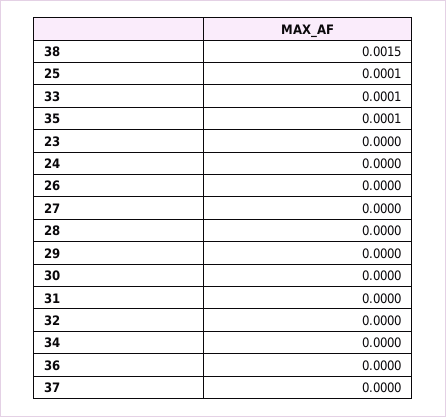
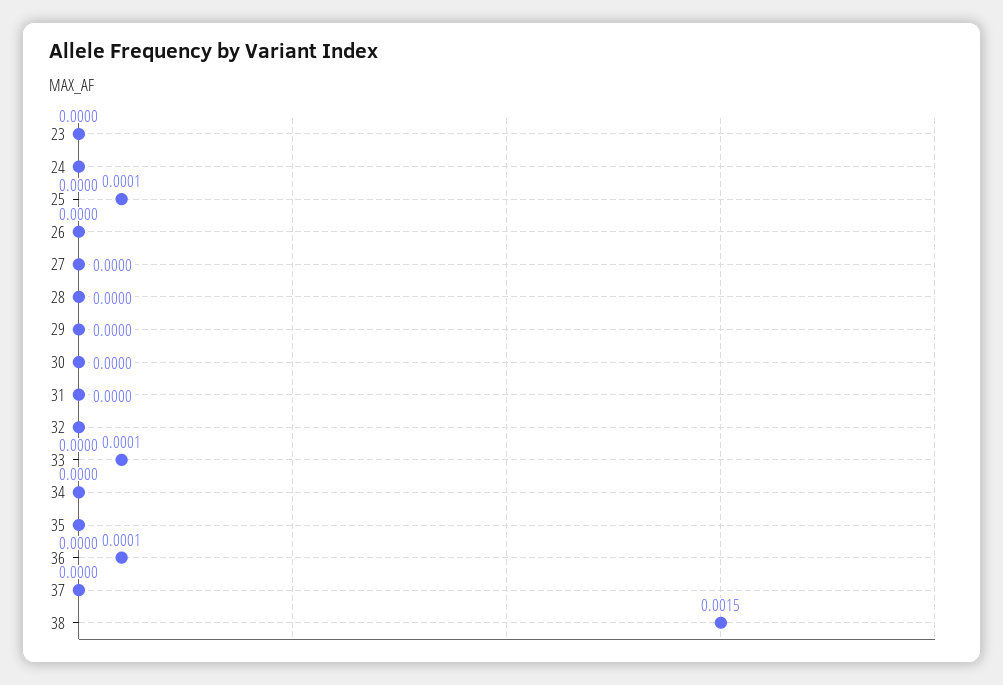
35: 0.0001 -> 0
36: 0 -> 0.0001

